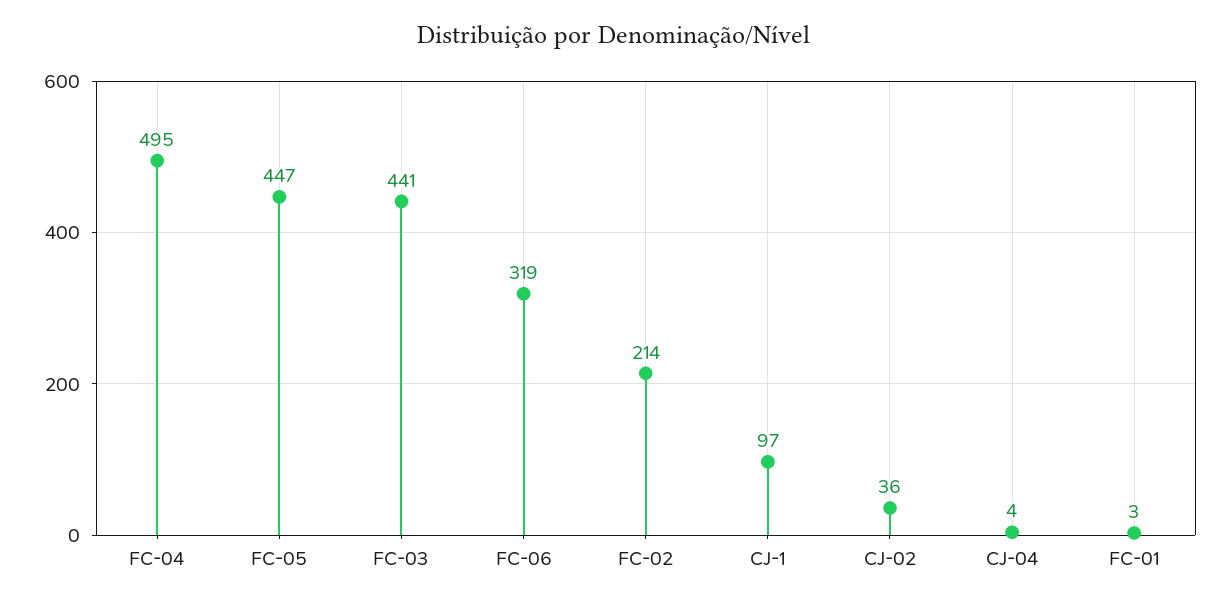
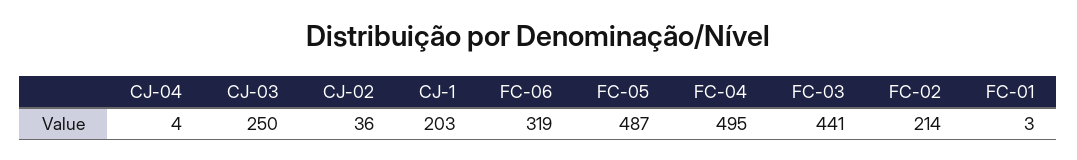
FC-05: 447 -> 487
CJ-1: 97 -> 203
CJ-03: none -> 250

